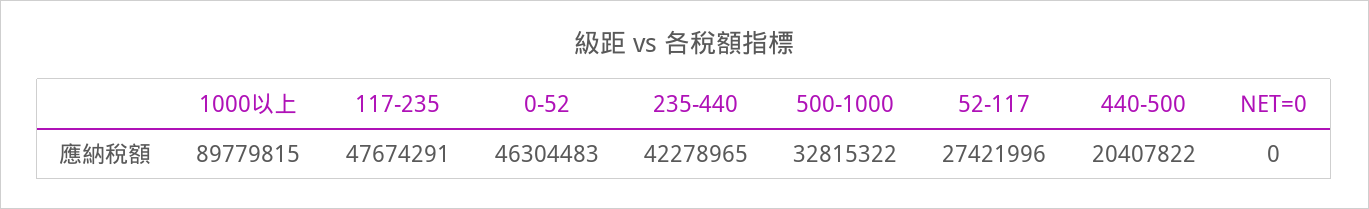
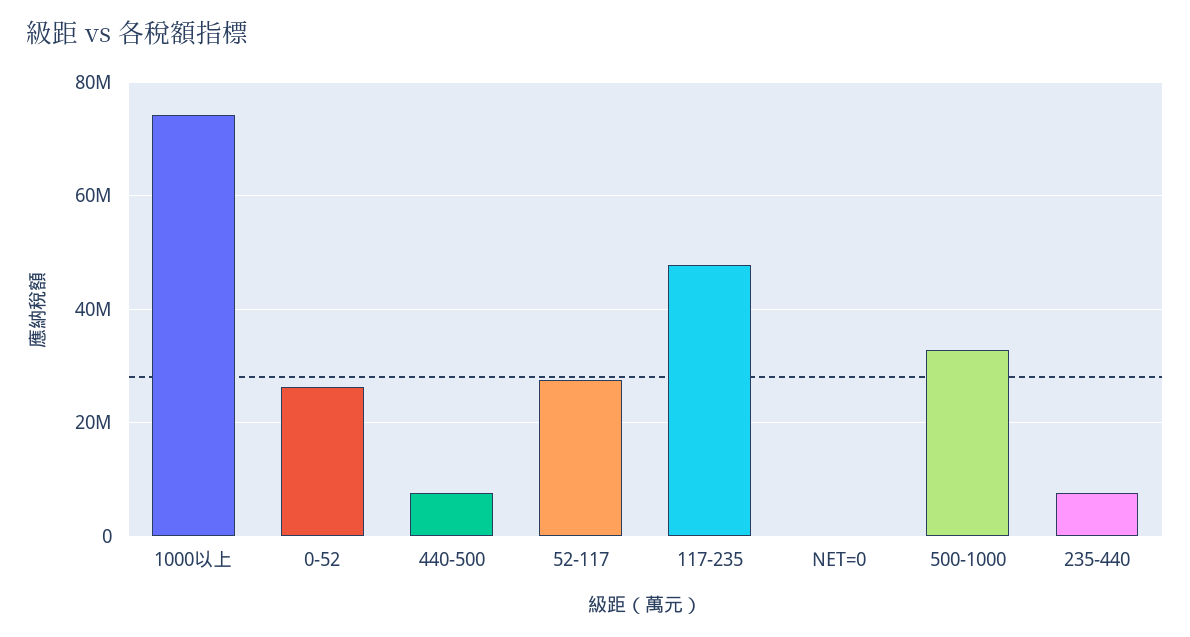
1000以上: 89779815 -> 74000000
0-52: 46304483 -> 26000000
235-440: 42278965 -> 8000000
440-500: 20407822 -> 8000000

